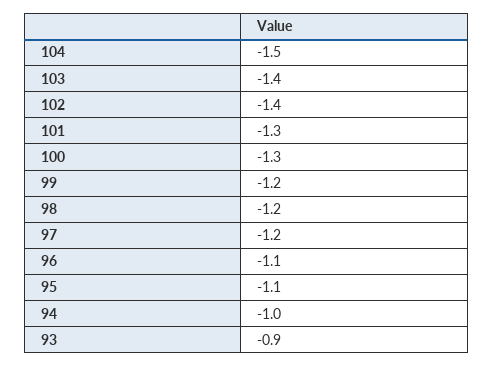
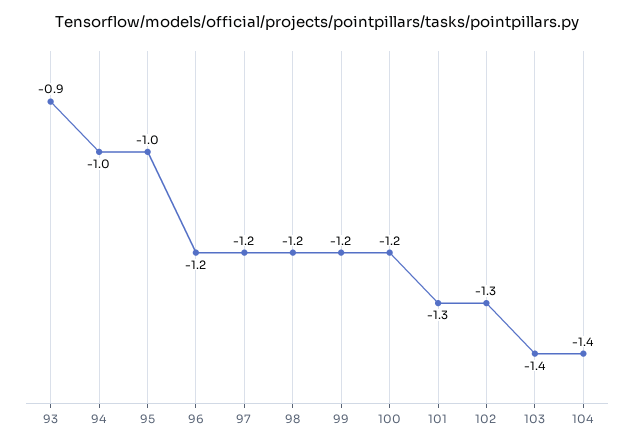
104: -1.5 -> -1.4
102: -1.4 -> -1.3
100: -1.3 -> -1.2
96: -1.1 -> -1.2
95: -1.1 -> -1

